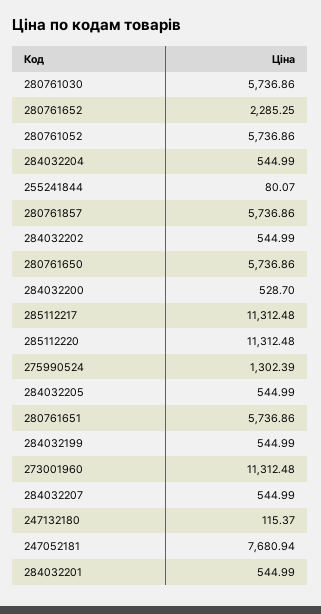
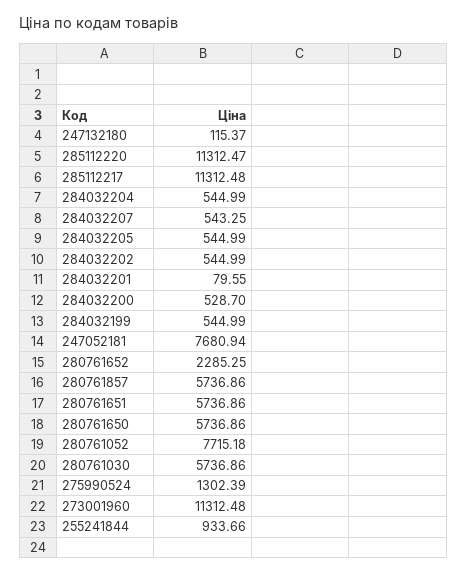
280761052: 5736.86 -> 7715.18
255241844: 80.07 -> 933.66
285112220: 11312.48 -> 11312.47
284032207: 544.99 -> 543.25
284032201: 544.99 -> 79.55

